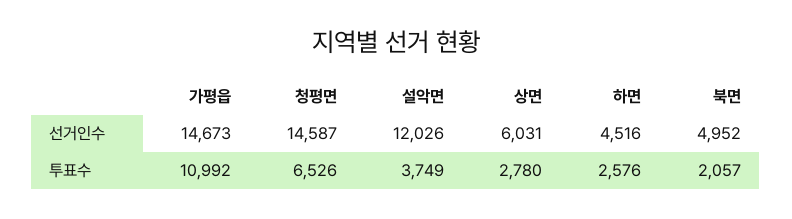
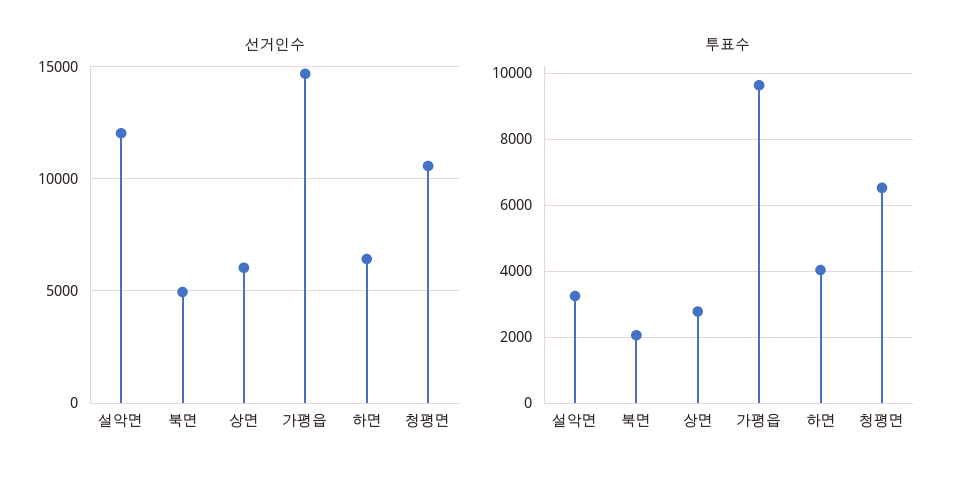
선거인수, 청평면: 14587 -> 10500
선거인수, 하면: 4516 -> 6500
투표수, 가평읍: 10992 -> 9600
투표수, 설악면: 3749 -> 3200
투표수, 하면: 2576 -> 4000

